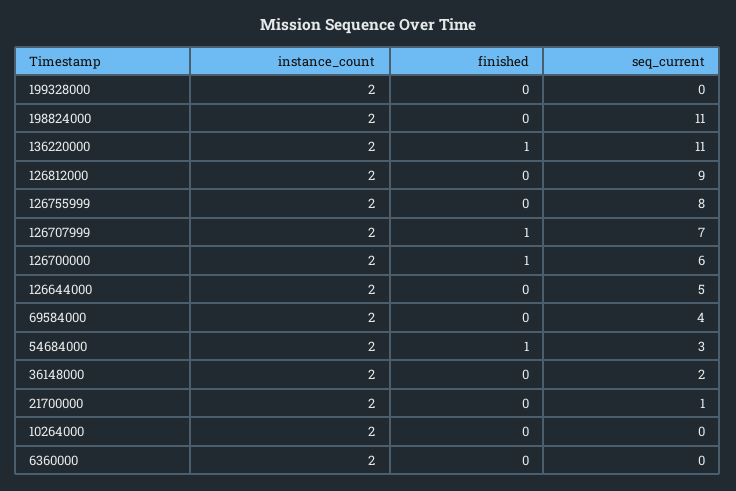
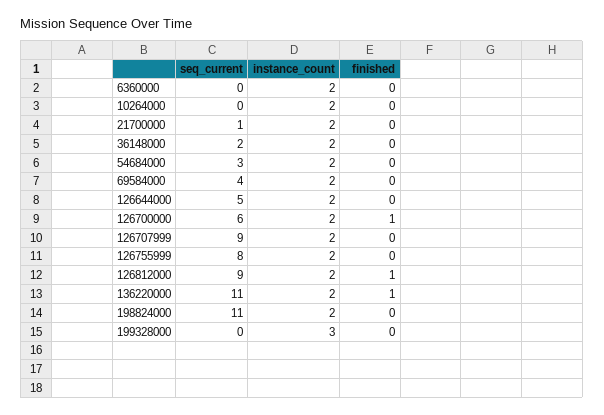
instance_count, 199328000: 2 -> 3
finished, 126812000: 0 -> 1
finished, 126707999: 1 -> 0
seq_current, 126707999: 7 -> 9
finished, 54684000: 1 -> 0

